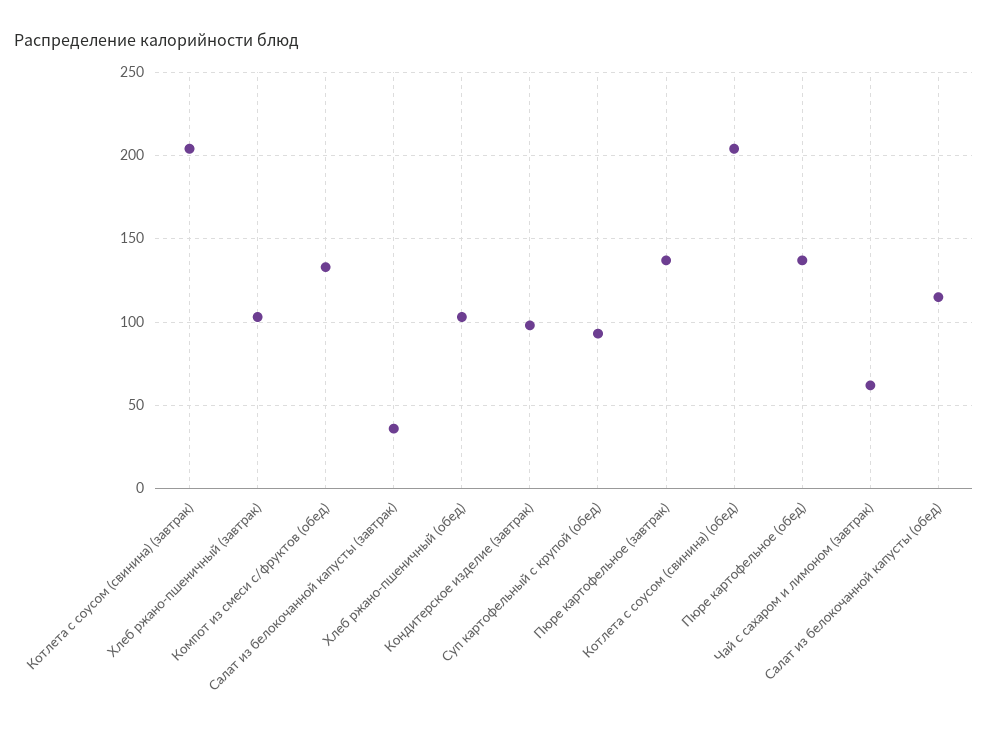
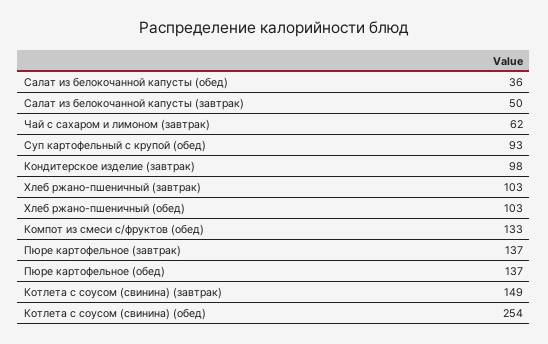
Котлета с соусом (свинина) (завтрак): 205 -> 149
Салат из белокочанной капусты (завтрак): 35 -> 50
Котлета с соусом (свинина) (обед): 205 -> 254
Салат из белокочанной капусты (обед): 115 -> 36

